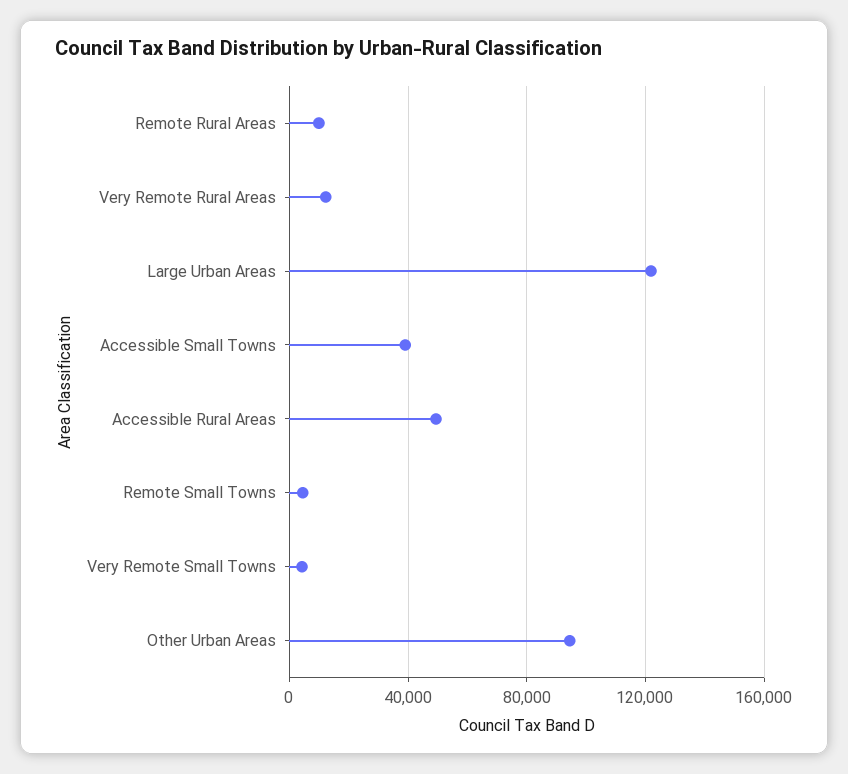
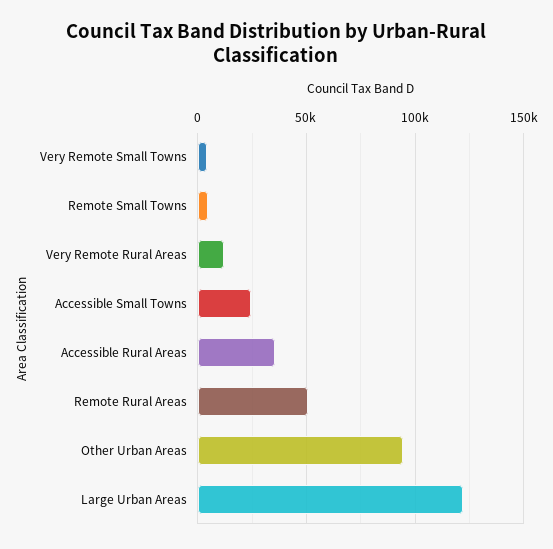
Remote Rural Areas: 10000 -> 50000
Accessible Small Towns: 40000 -> 25000
Accessible Rural Areas: 50000 -> 35000

